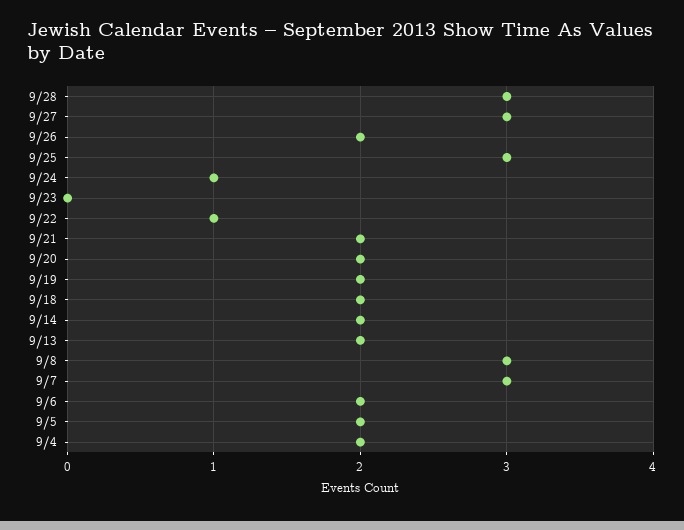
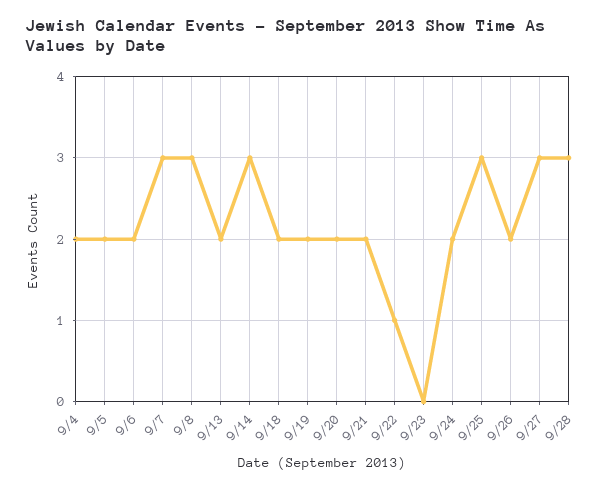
9/24: 1 -> 2
9/14: 2 -> 3

